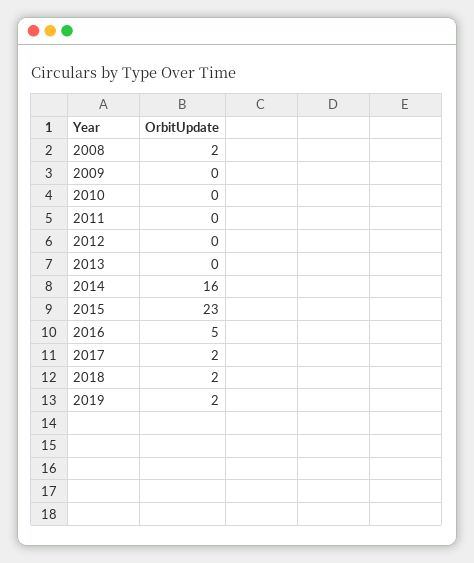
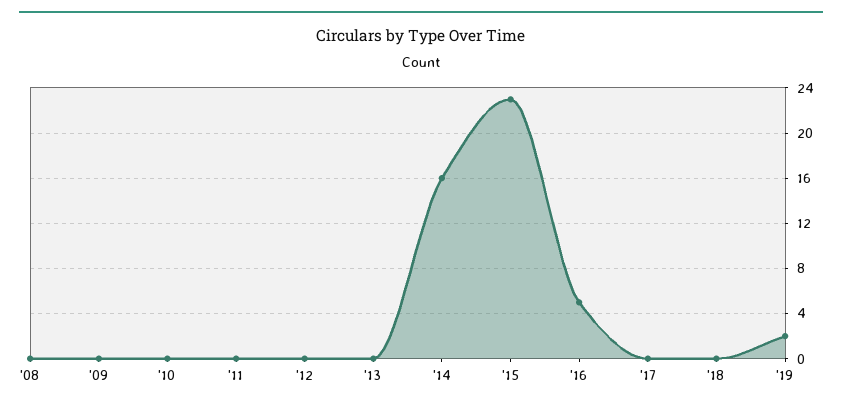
2008: 2 -> 0
2017: 2 -> 0
2018: 2 -> 0

